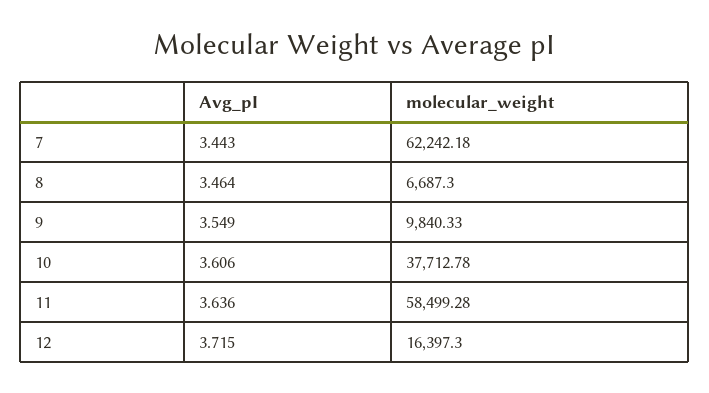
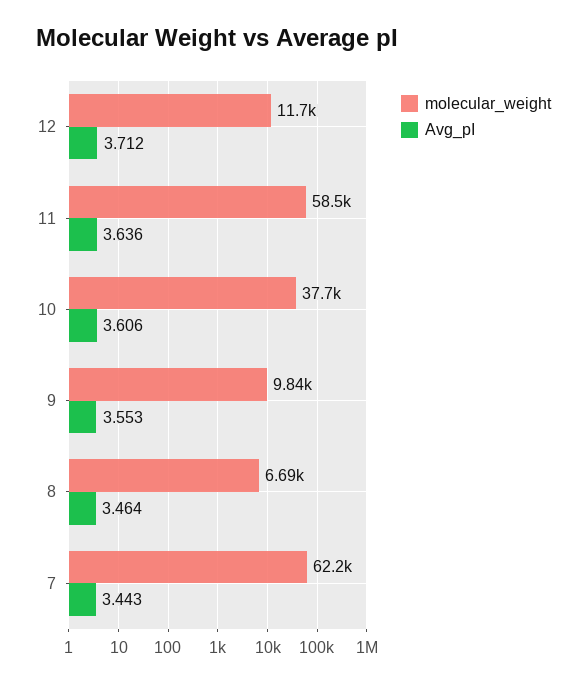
Avg_pI, 9: 3.549 -> 3.553
Avg_pI, 12: 3.715 -> 3.712
molecular_weight, 12: 16397.3 -> 11700

